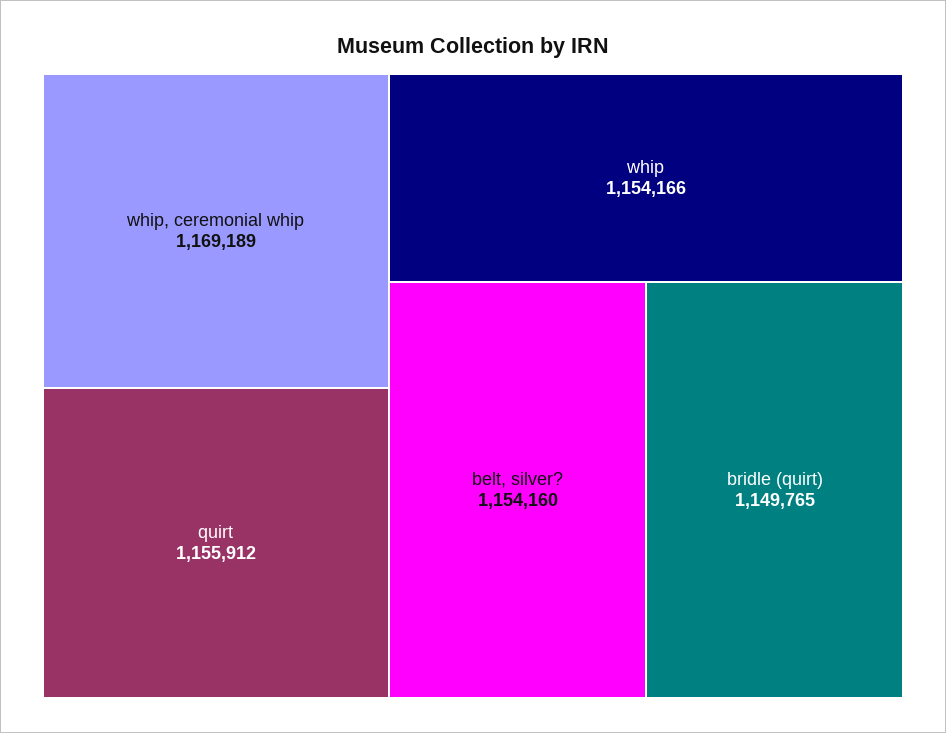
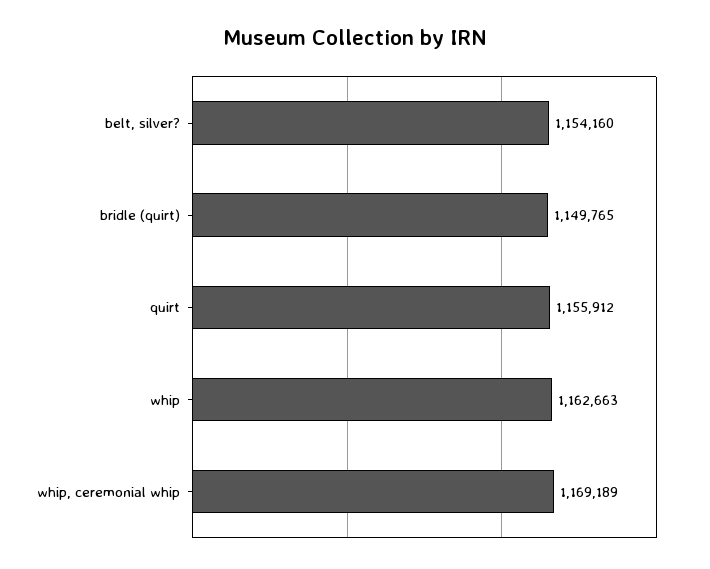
whip: 1154166 -> 1162663

